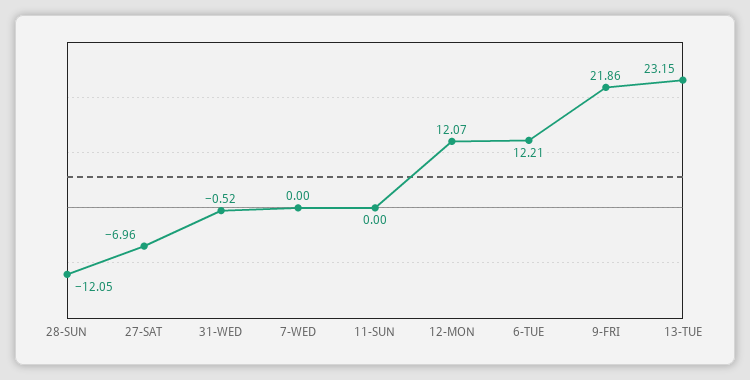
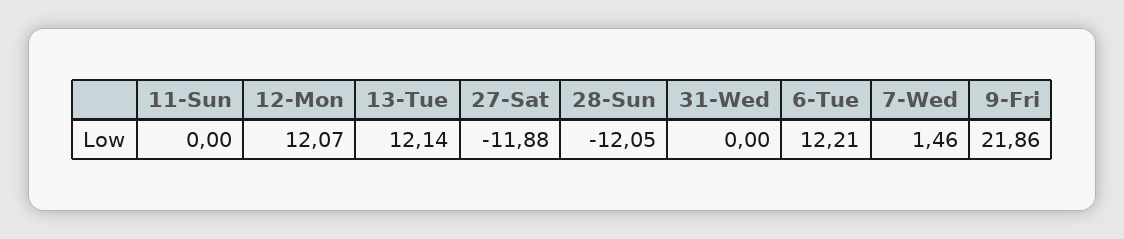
27-SAT: -6.96 -> -11.88
31-WED: -0.52 -> 0
7-WED: 0 -> 1.46
13-TUE: 23.15 -> 12.14

